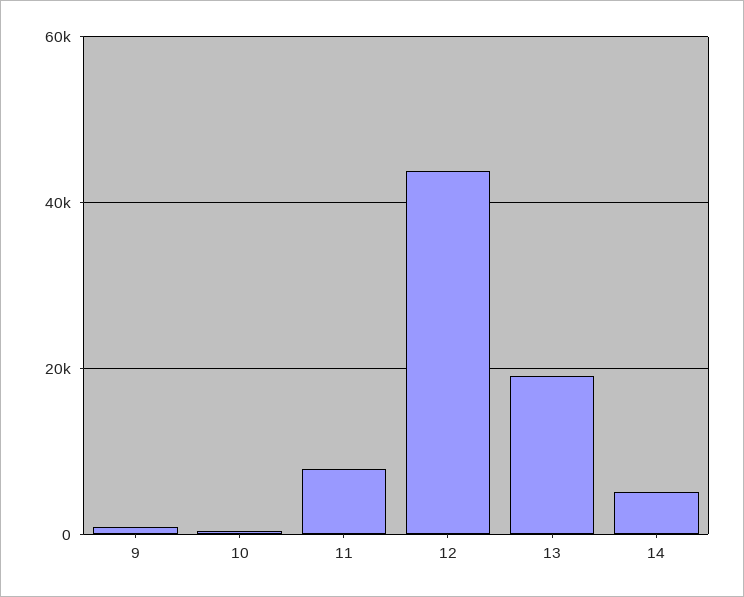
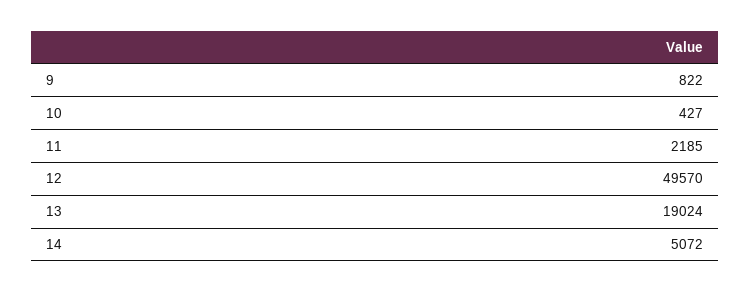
11: 8000 -> 2185
12: 44000 -> 49570

